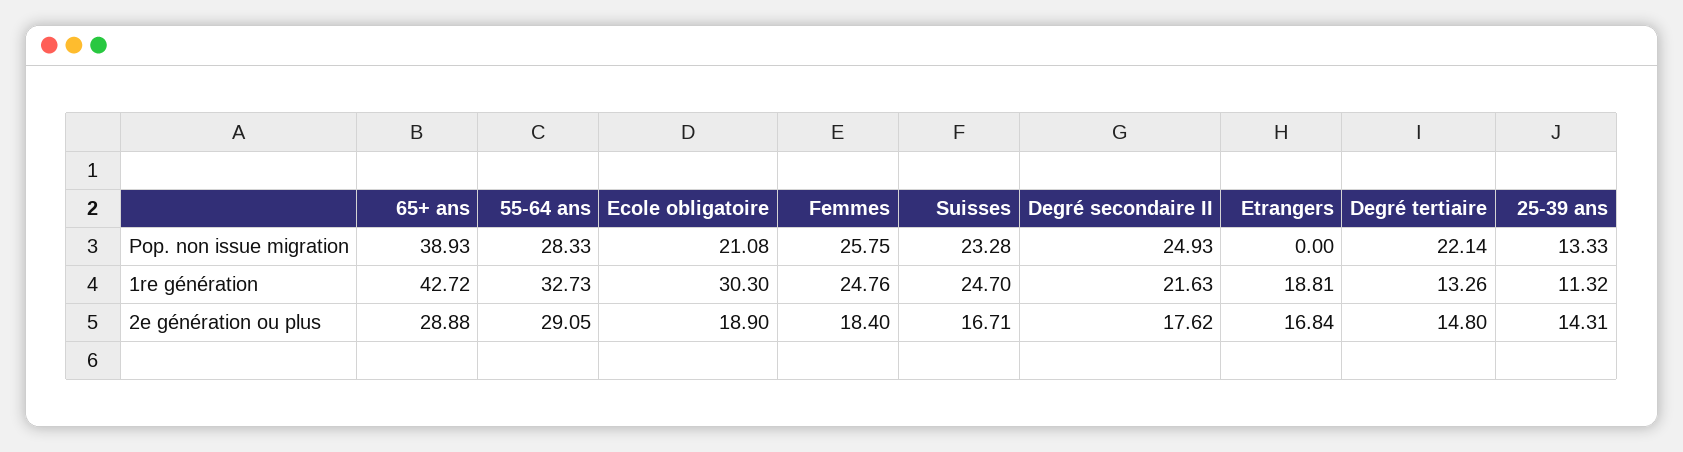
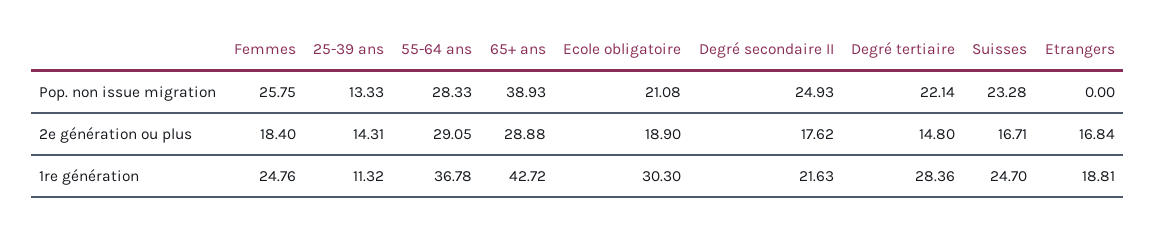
55-64 ans, 1re génération: 32.73 -> 36.78
Degré tertiaire, 1re génération: 13.26 -> 28.36

